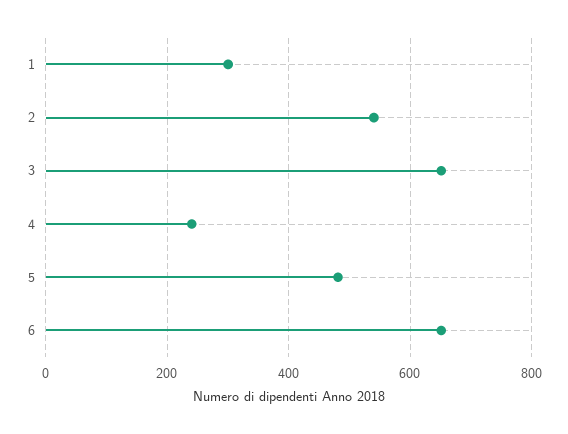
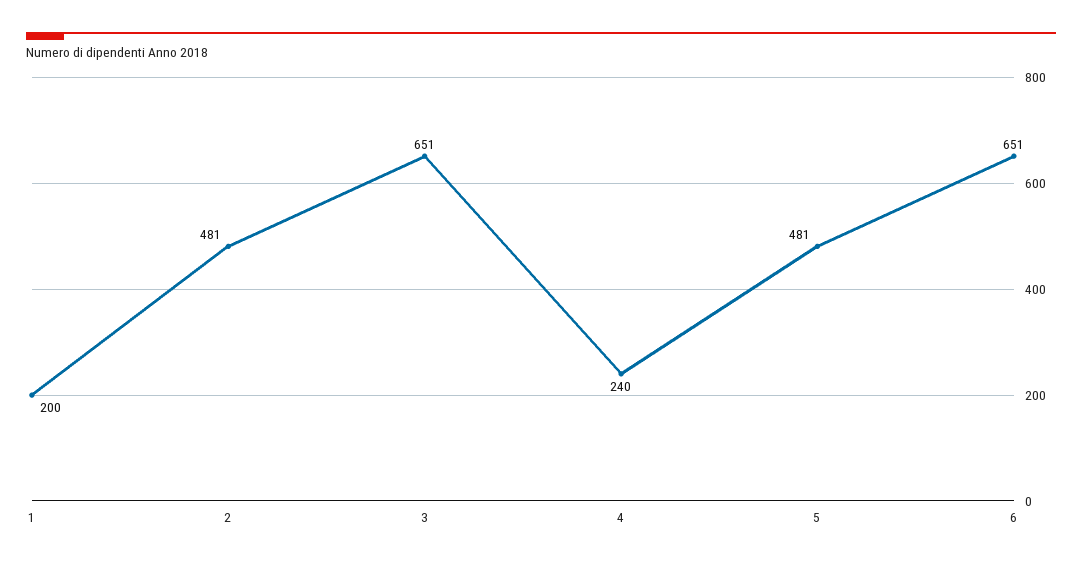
1: 300 -> 200
2: 540 -> 481

